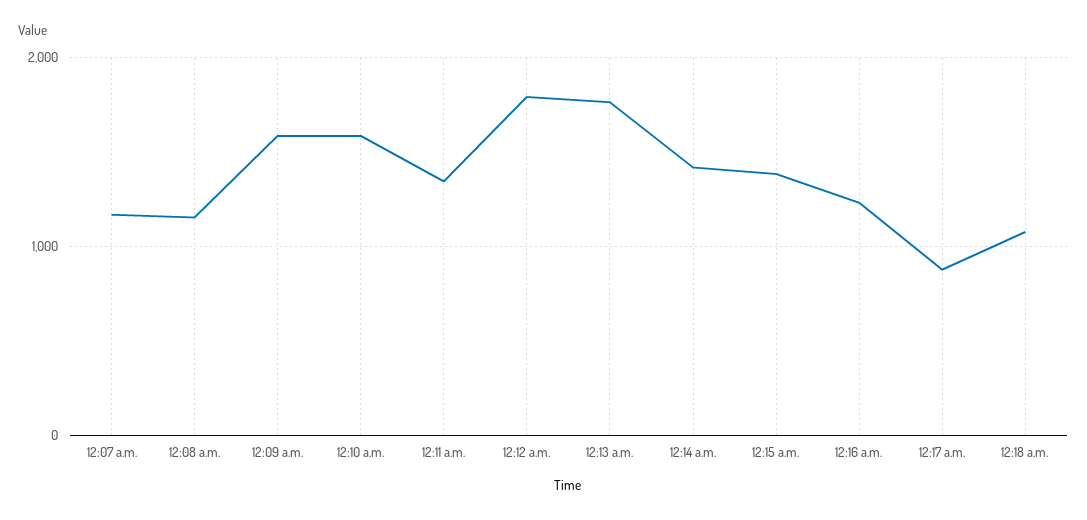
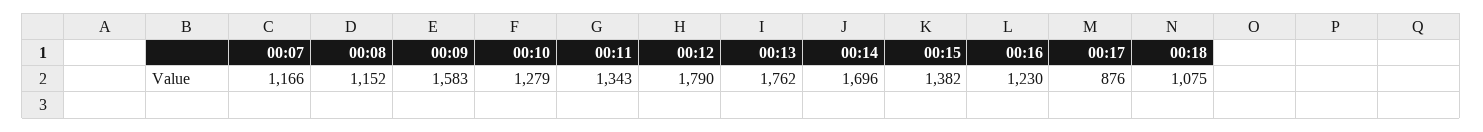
12:10 a.m.: 1600 -> 1279
12:14 a.m.: 1400 -> 1696

